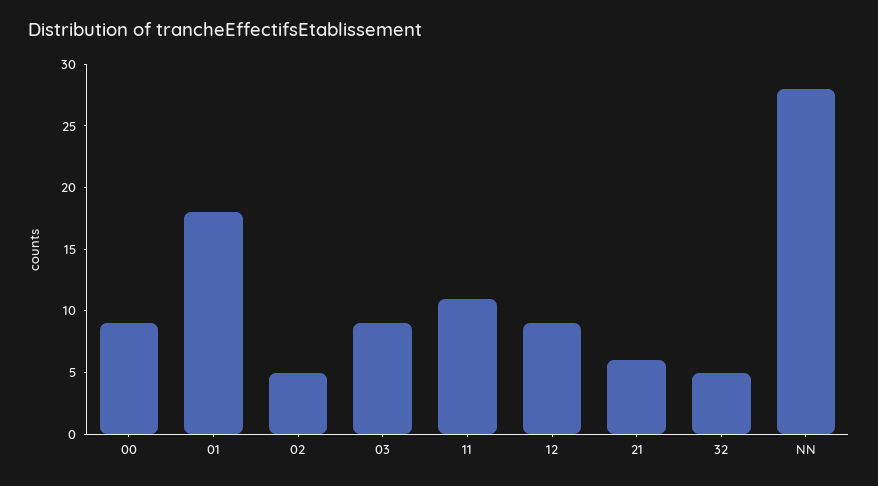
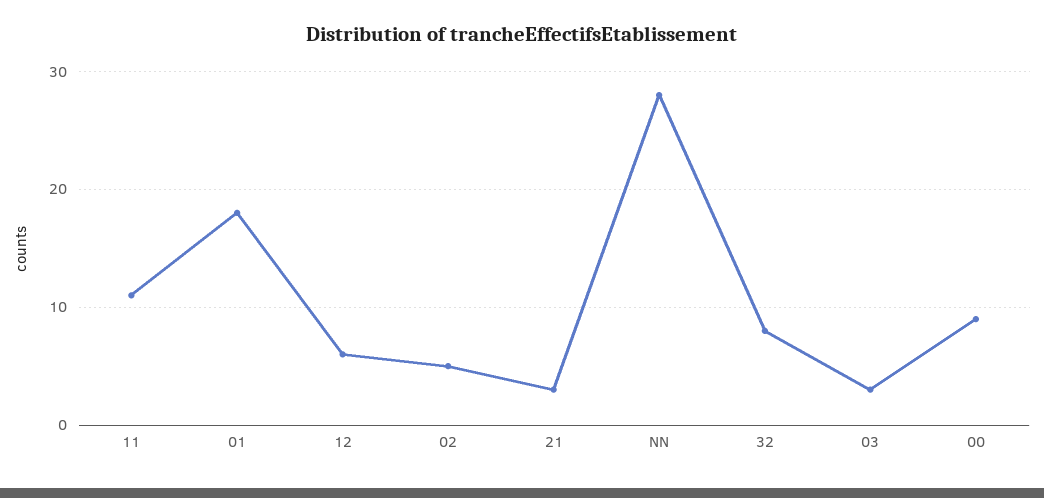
03: 9 -> 3
12: 9 -> 6
21: 6 -> 3
32: 5 -> 8

